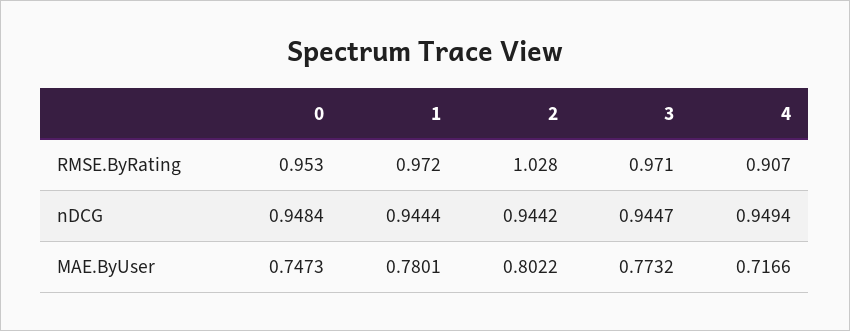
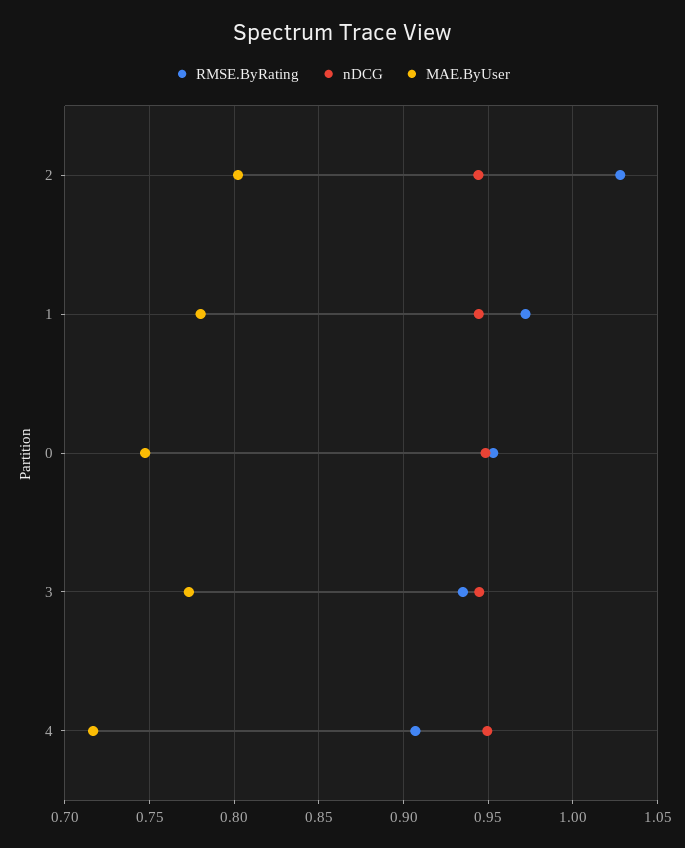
RMSE.ByRating, 3: 0.971 -> 0.935

